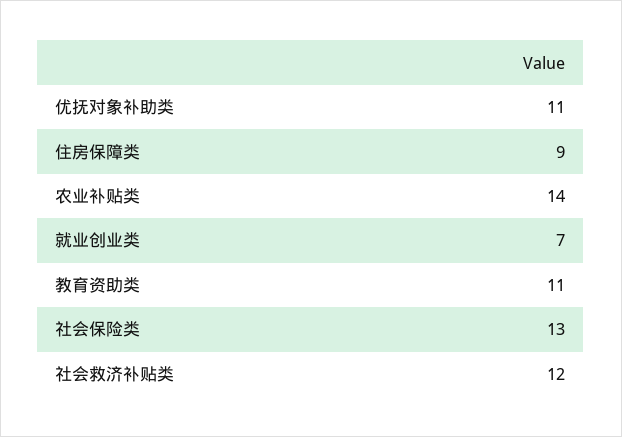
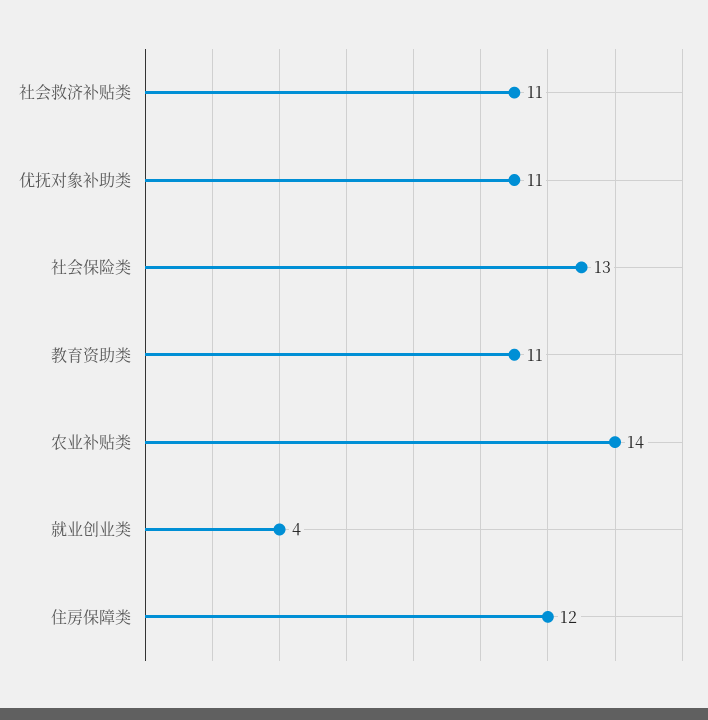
住房保障类: 9 -> 12
就业创业类: 7 -> 4
社会救济补贴类: 12 -> 11

